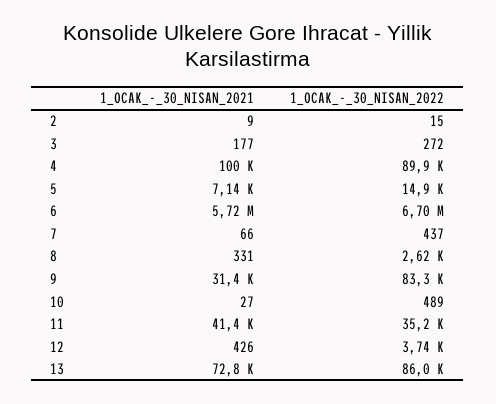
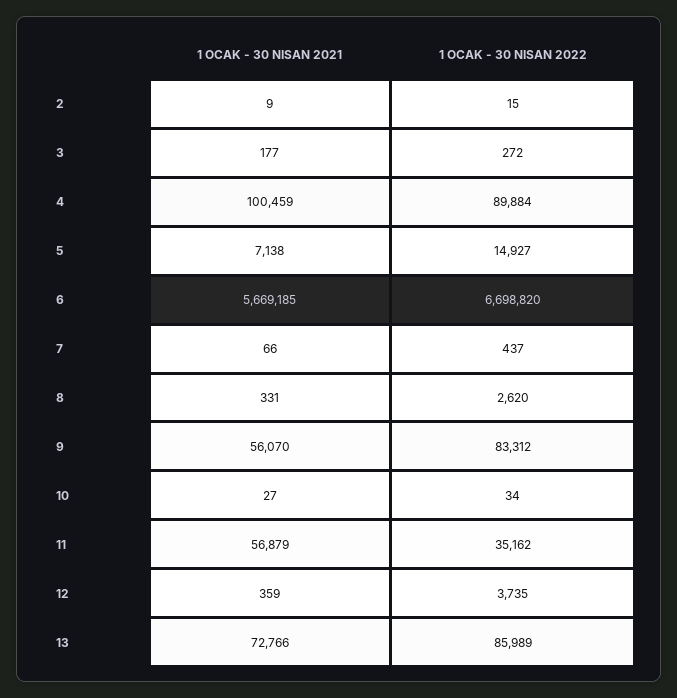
1_OCAK_-_30_NISAN_2021, 6: 5720000 -> 5669185
1_OCAK_-_30_NISAN_2021, 9: 31400 -> 56070
1_OCAK_-_30_NISAN_2022, 10: 489 -> 34
1_OCAK_-_30_NISAN_2021, 11: 41400 -> 56879
1_OCAK_-_30_NISAN_2021, 12: 426 -> 359

